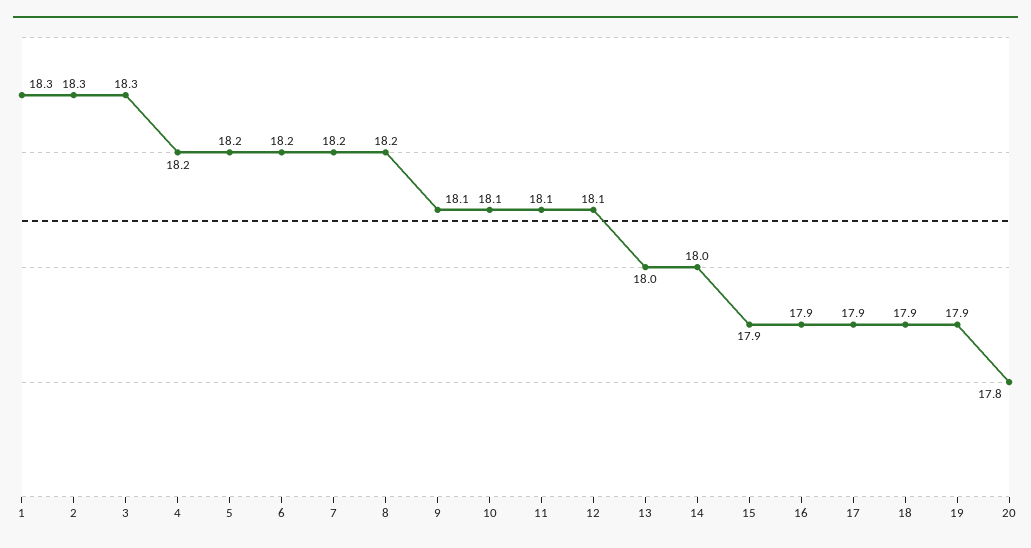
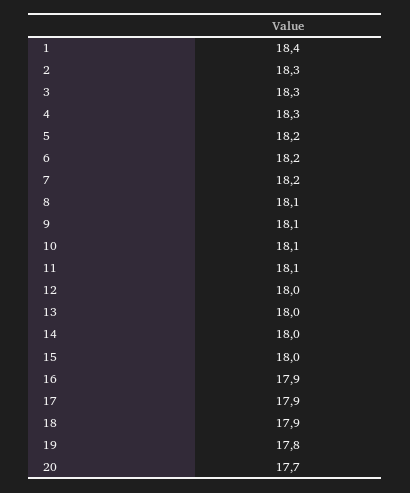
1: 18.3 -> 18.4
4: 18.2 -> 18.3
8: 18.2 -> 18.1
12: 18.1 -> 18
15: 17.9 -> 18
19: 17.9 -> 17.8
20: 17.8 -> 17.7

